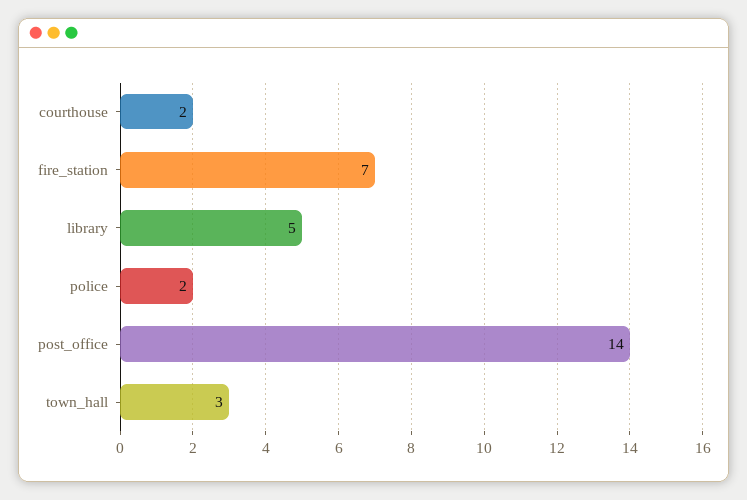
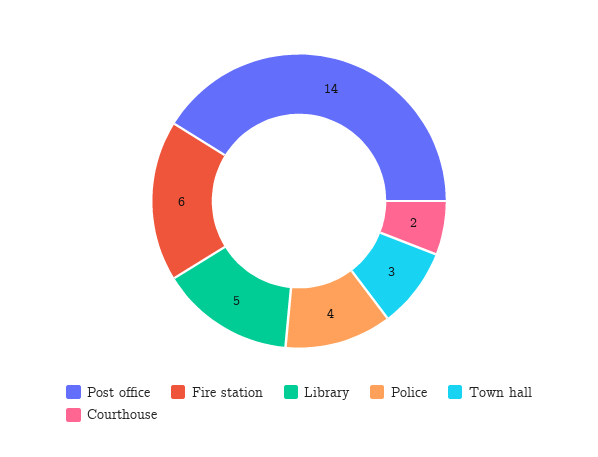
fire_station: 7 -> 6
police: 2 -> 4

